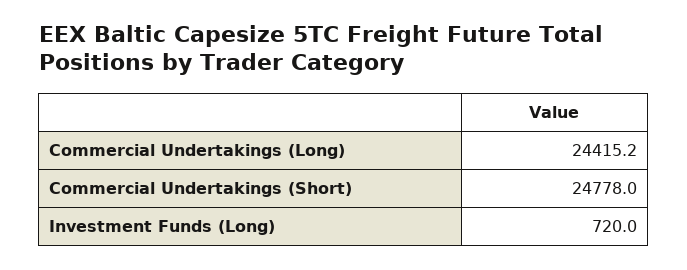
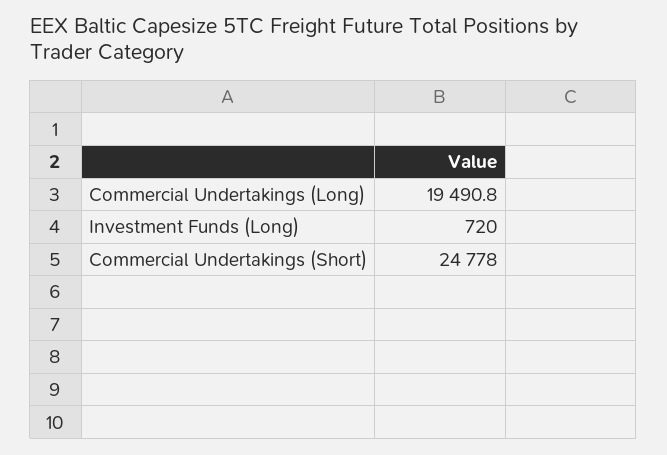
Commercial Undertakings (Long): 24415.2 -> 19490.8

